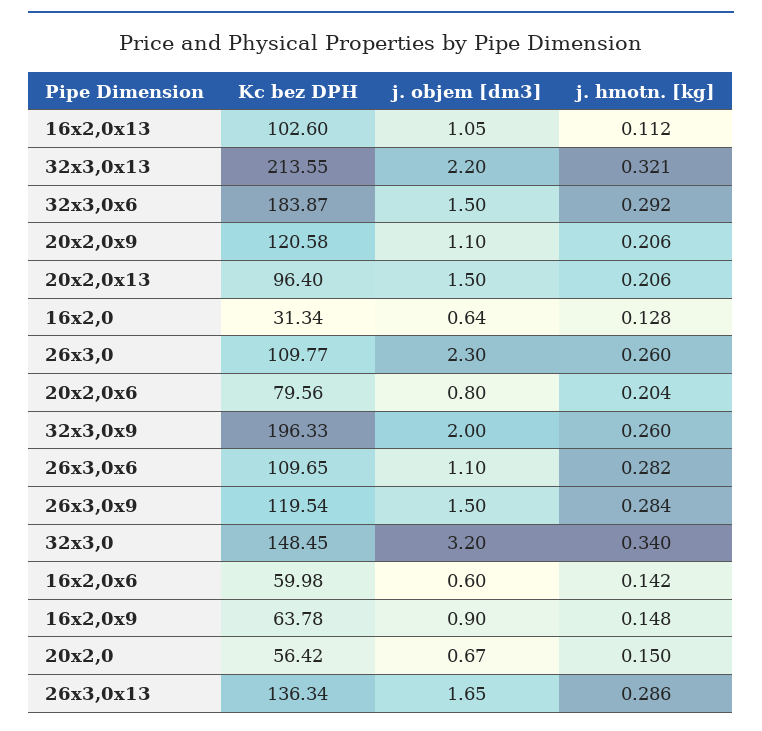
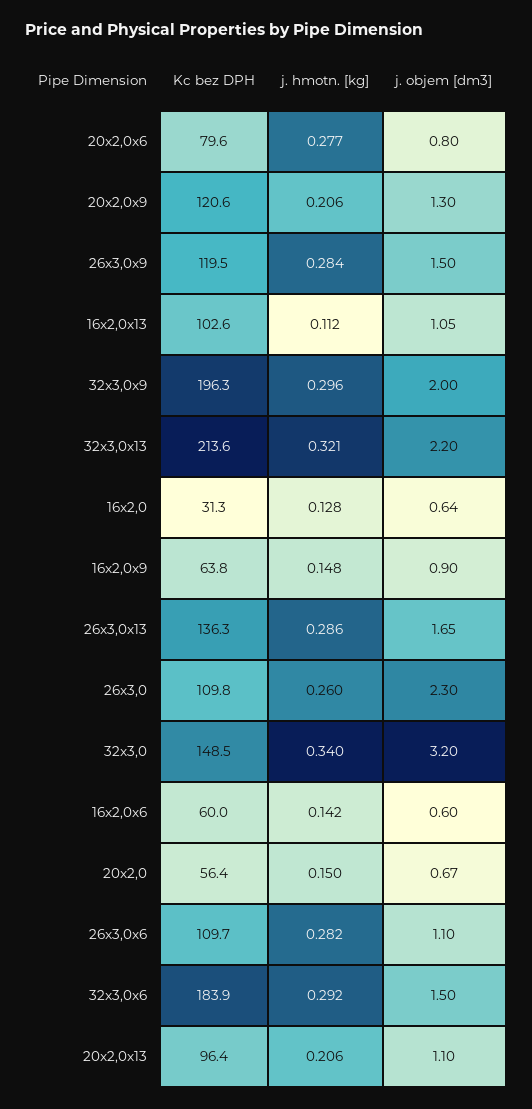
j. objem [dm3], 20x2,0x9: 1.1 -> 1.3
j. objem [dm3], 20x2,0x13: 1.5 -> 1.1
j. hmotn. [kg], 20x2,0x6: 0.204 -> 0.277
j. hmotn. [kg], 32x3,0x9: 0.26 -> 0.296

